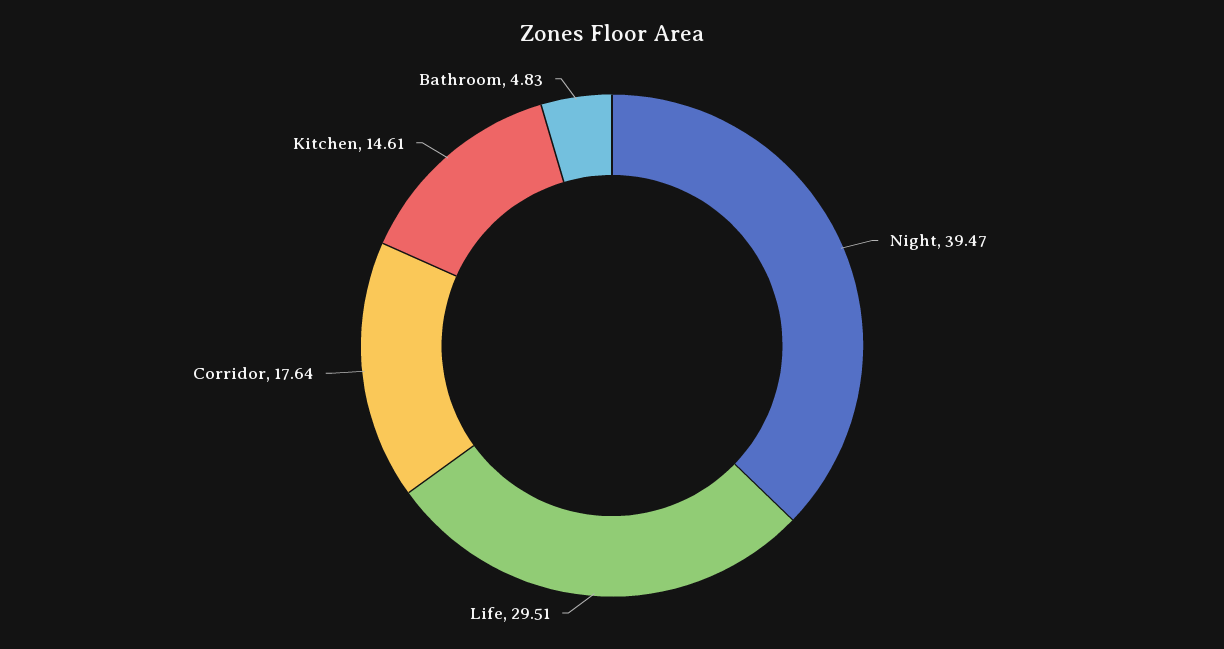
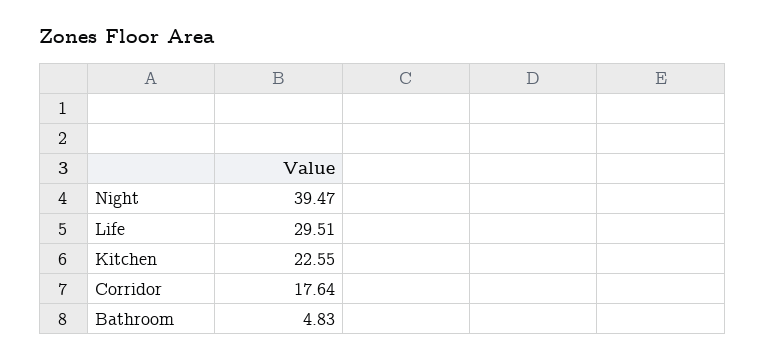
Kitchen: 14.61 -> 22.55

